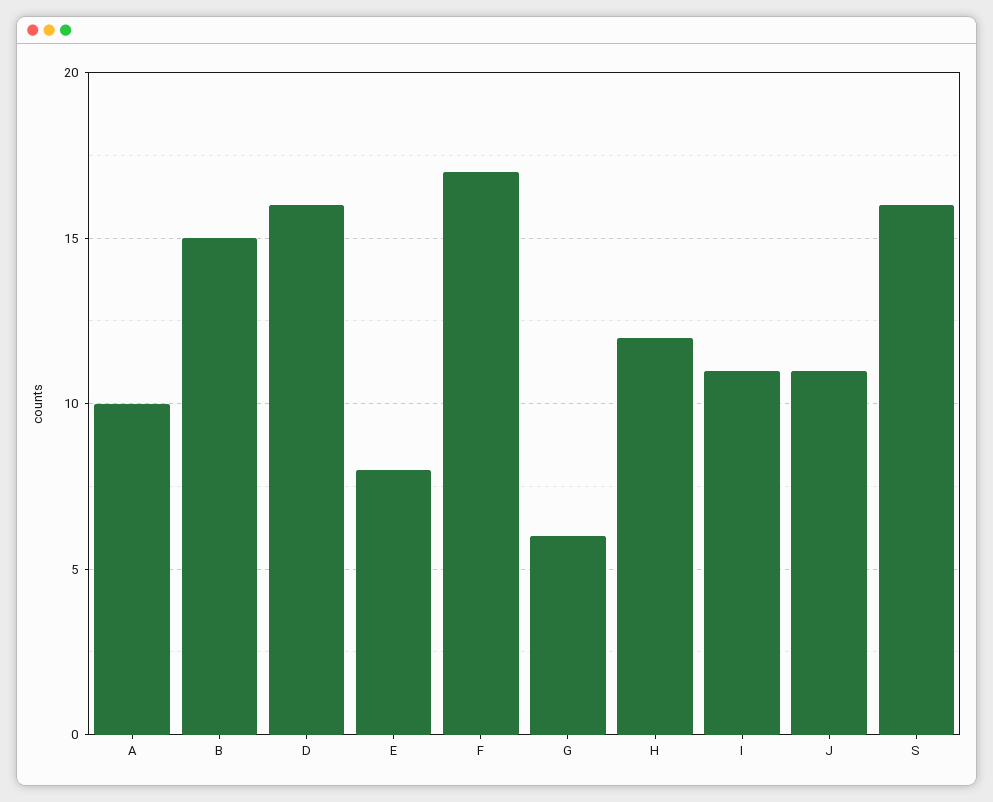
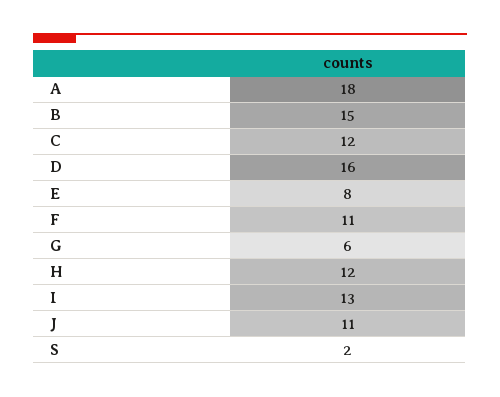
A: 10 -> 18
F: 17 -> 11
I: 11 -> 13
S: 16 -> 2
C: none -> 12

